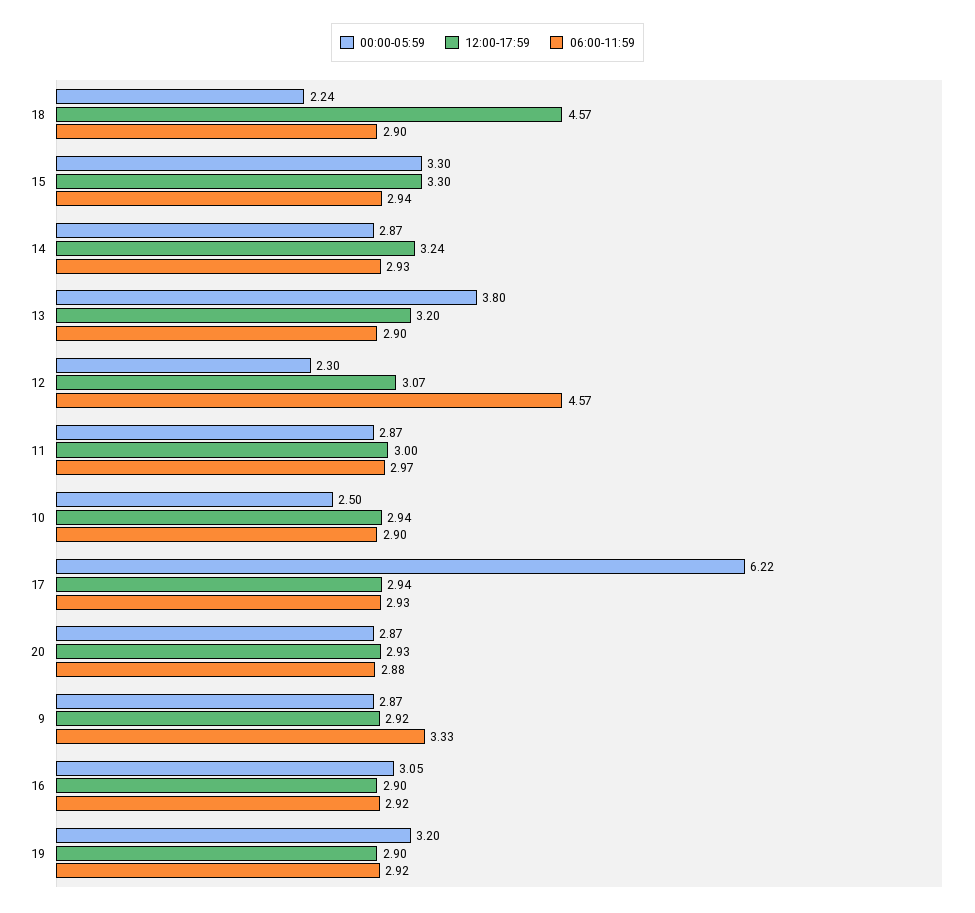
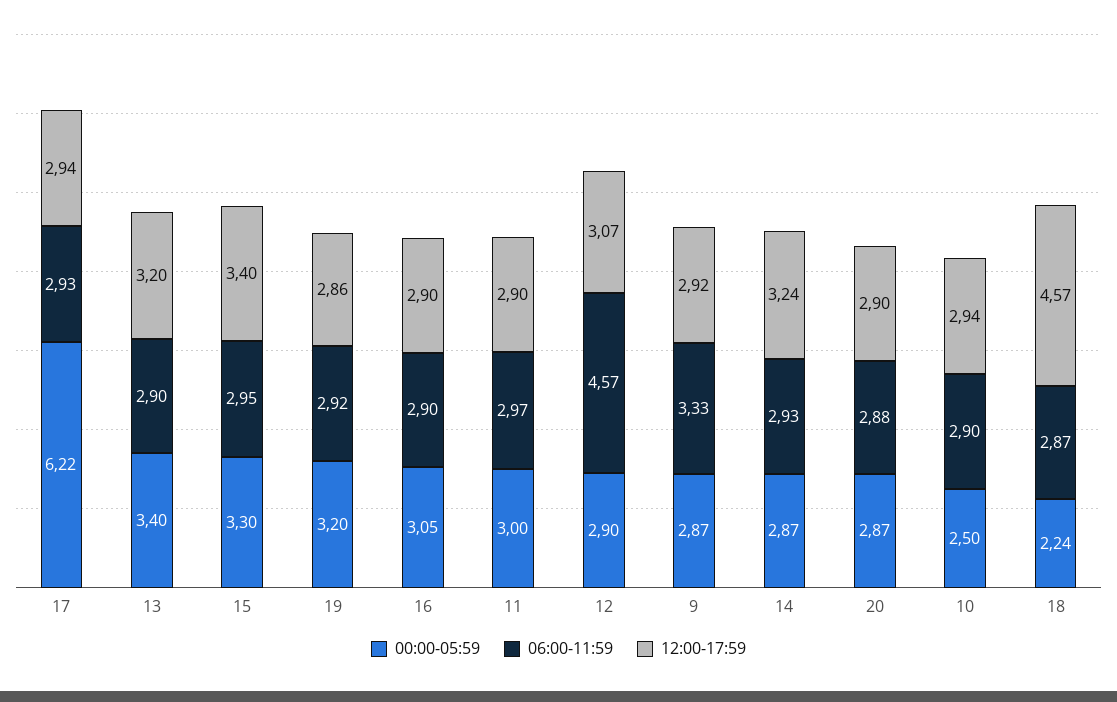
06:00-11:59, 18: 2.9 -> 2.87
12:00-17:59, 15: 3.3 -> 3.4
06:00-11:59, 15: 2.94 -> 2.95
00:00-05:59, 13: 3.8 -> 3.4
00:00-05:59, 12: 2.3 -> 2.9
00:00-05:59, 11: 2.87 -> 3
12:00-17:59, 11: 3 -> 2.9
12:00-17:59, 20: 2.93 -> 2.9
06:00-11:59, 16: 2.92 -> 2.9
12:00-17:59, 19: 2.9 -> 2.86

